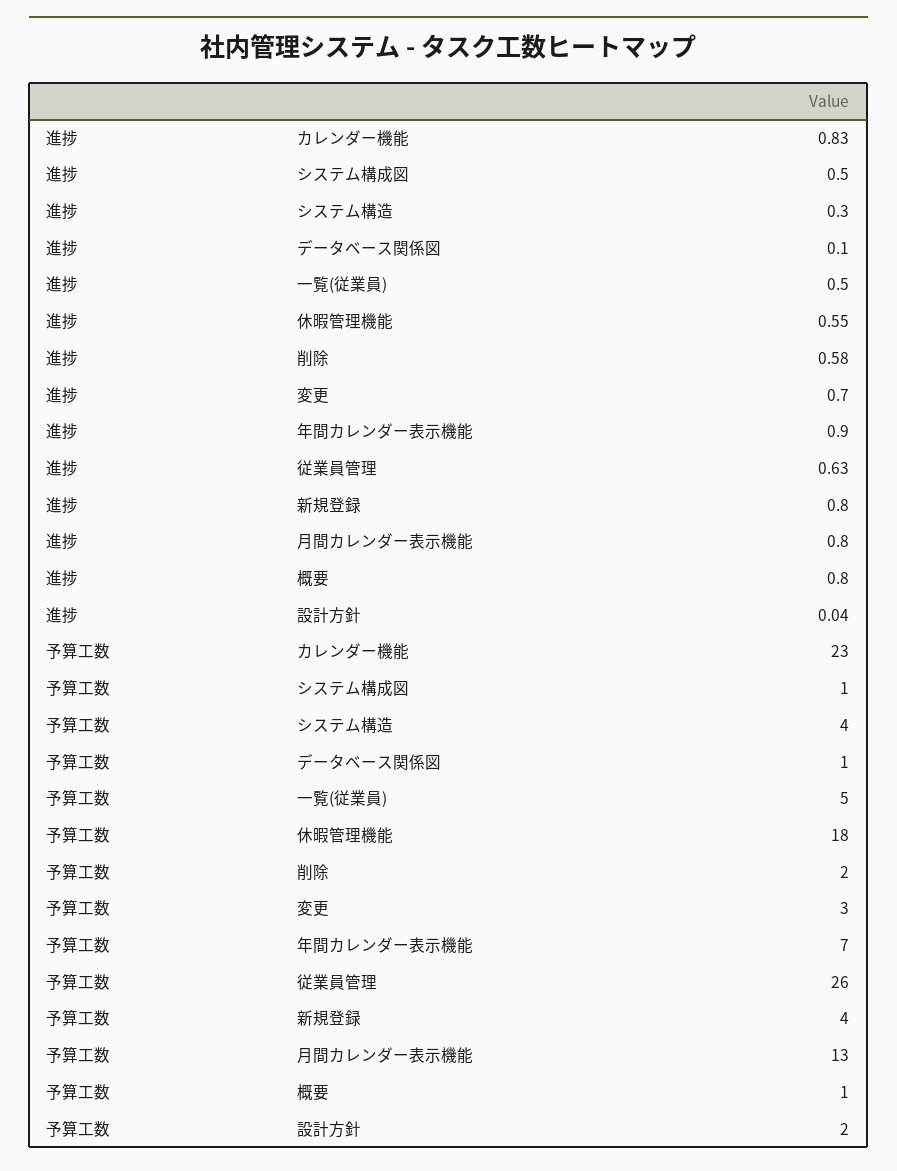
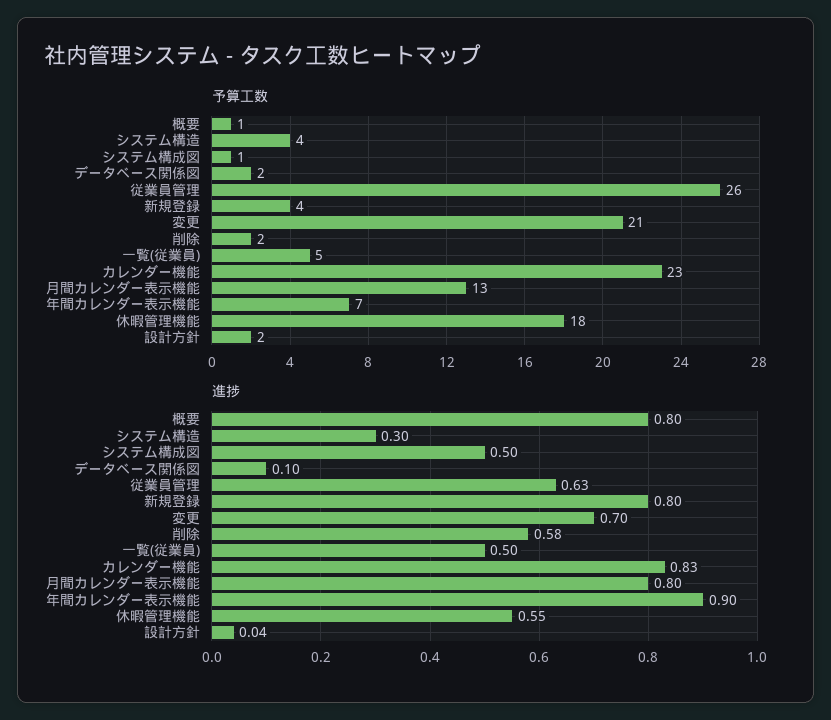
予算工数, データベース関係図: 1 -> 2
予算工数, 変更: 3 -> 21

